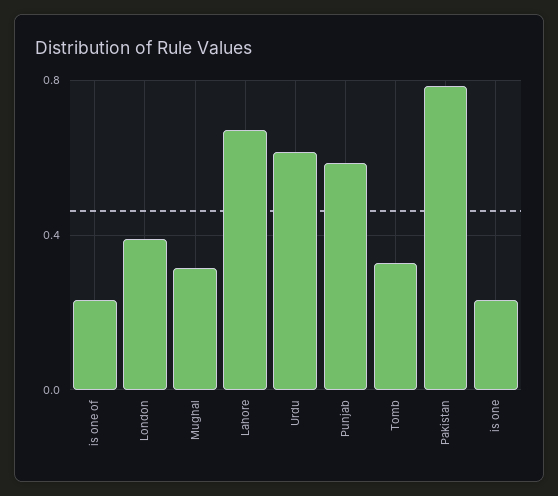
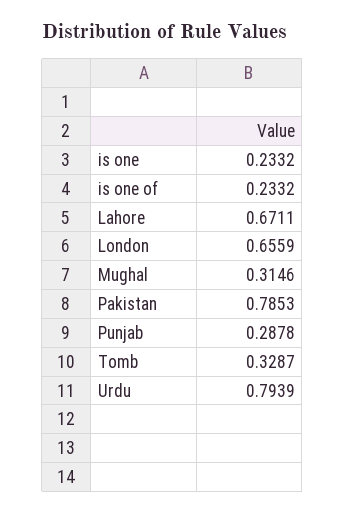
London: 0.4 -> 0.6559
Urdu: 0.6 -> 0.7939
Punjab: 0.6 -> 0.2878

